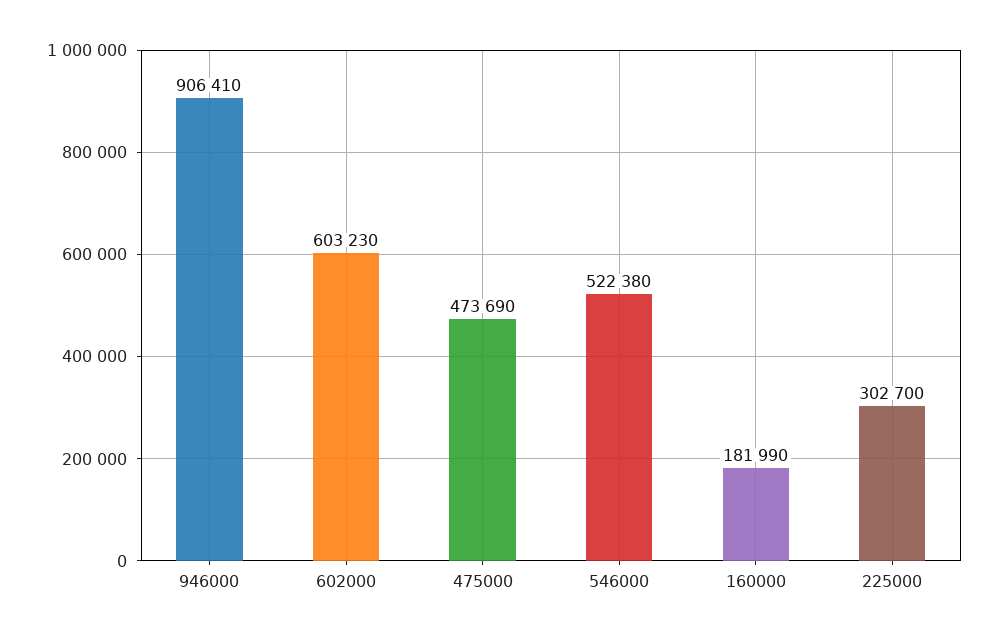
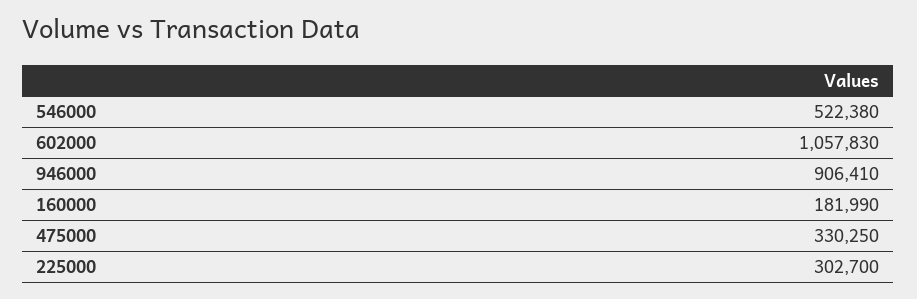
602000: 603230 -> 1057830
475000: 473690 -> 330250

